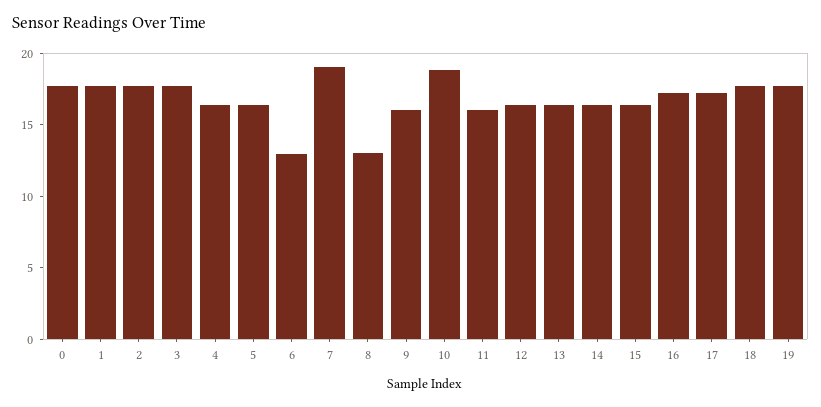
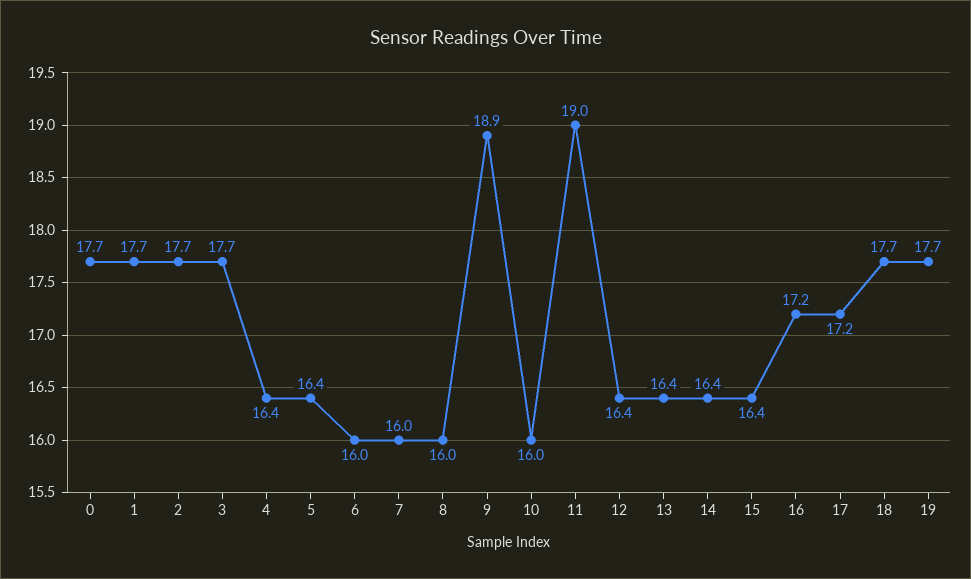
6: 13 -> 16
7: 19 -> 16
8: 13 -> 16
9: 16 -> 18.9
10: 19 -> 16
11: 16 -> 19

